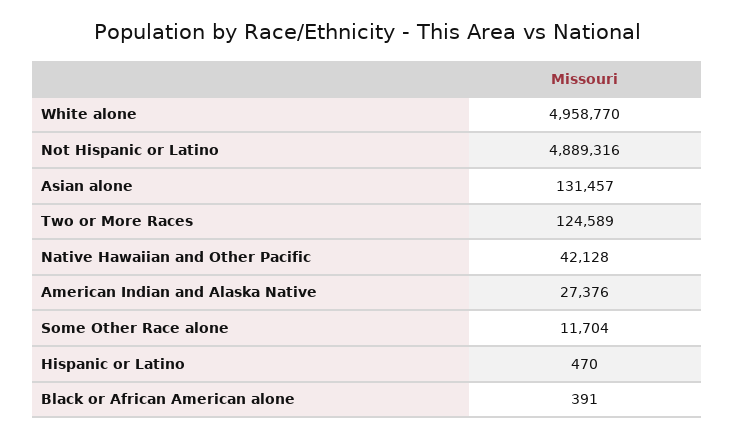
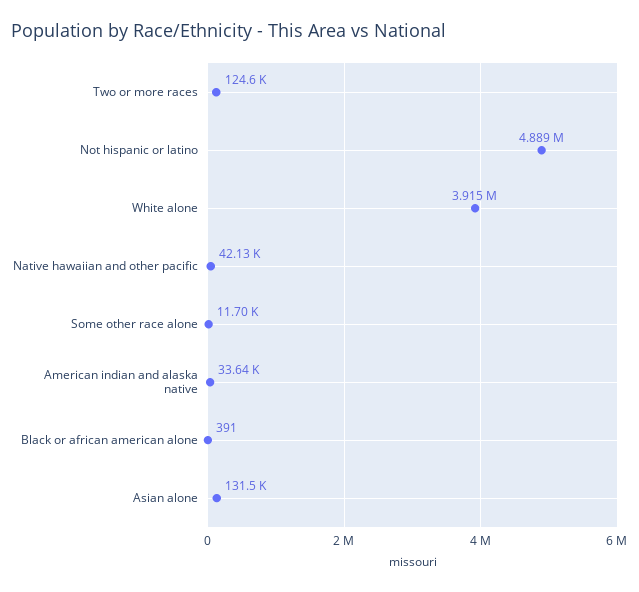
White alone: 4958770 -> 3915000
American Indian and Alaska Native: 27376 -> 33640
Hispanic or Latino: 470 -> none

